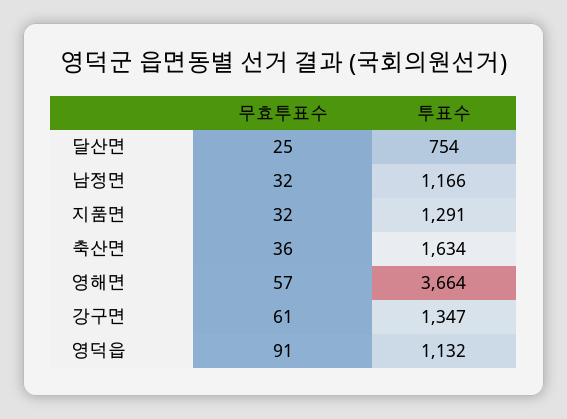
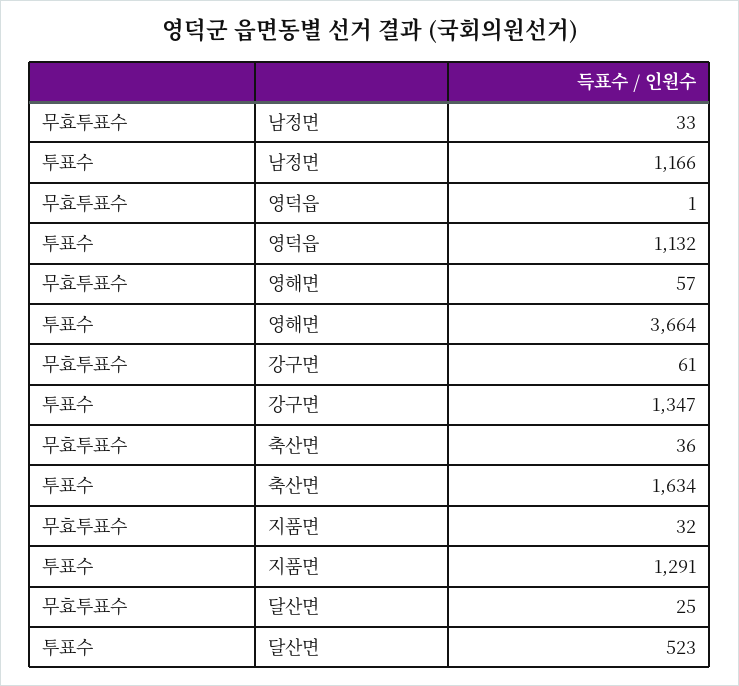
투표수, 달산면: 754 -> 523
무효투표수, 남정면: 32 -> 33
무효투표수, 영덕읍: 91 -> 1

